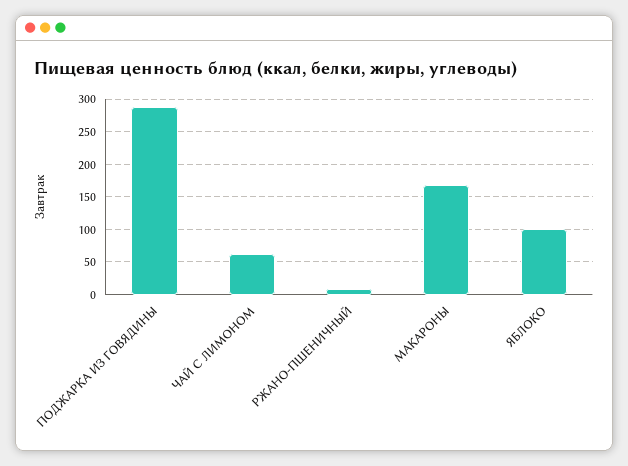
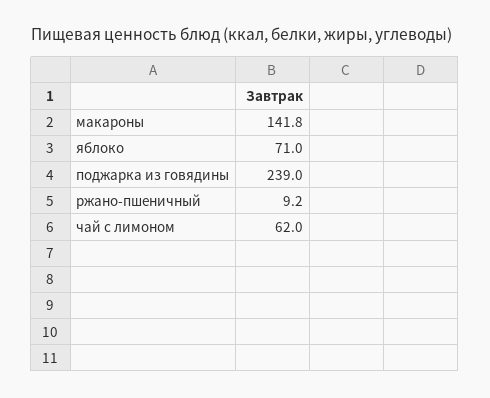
ПОДЖАРКА ИЗ ГОВЯДИНЫ: 290 -> 239
МАКАРОНЫ: 170 -> 141.8
ЯБЛОКО: 100 -> 71

